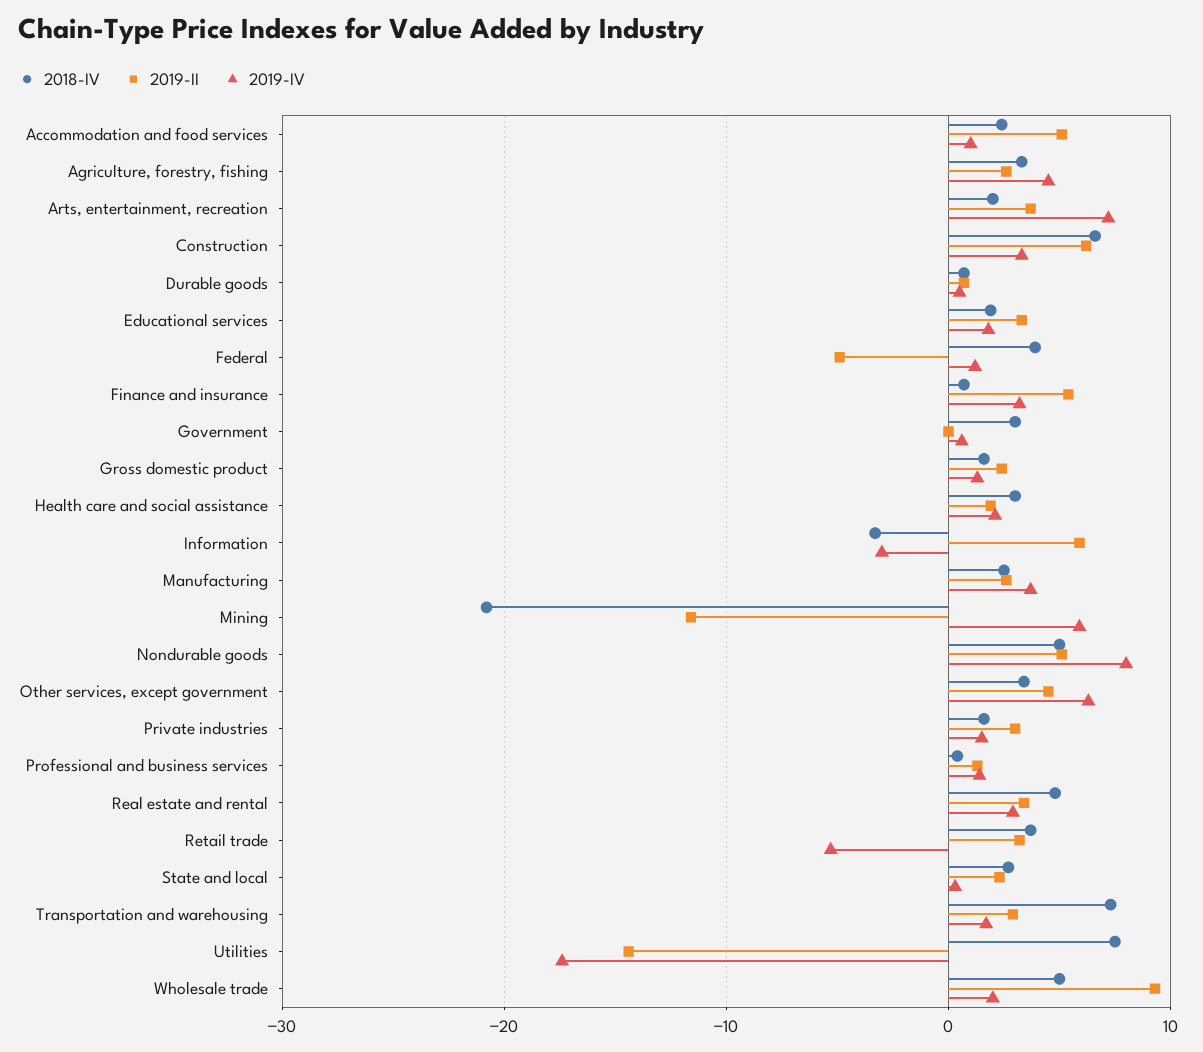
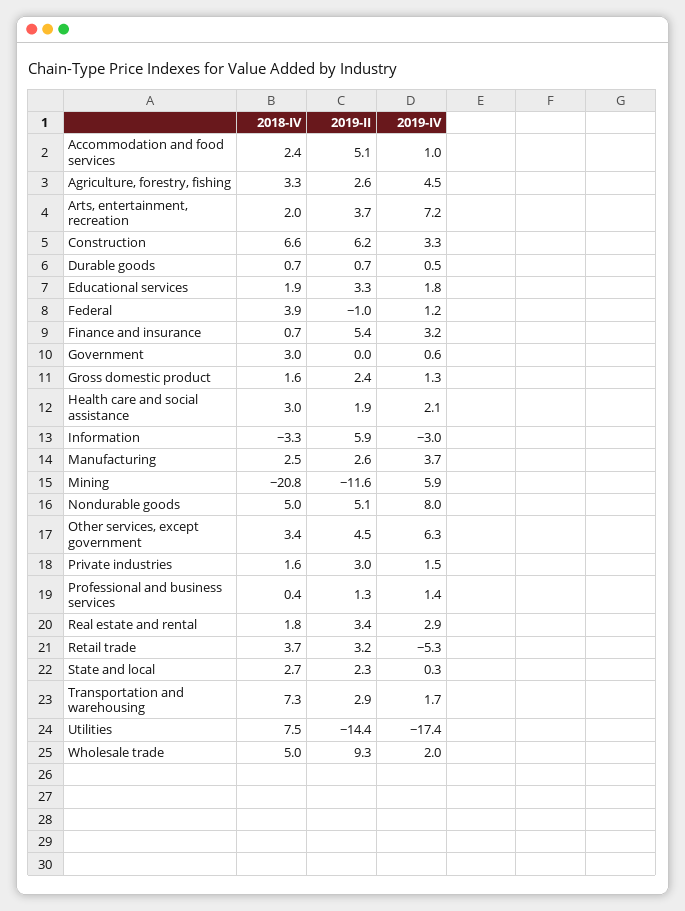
2019-II, Federal: -5 -> -1
2018-IV, Real estate and rental: 5 -> 1.8

